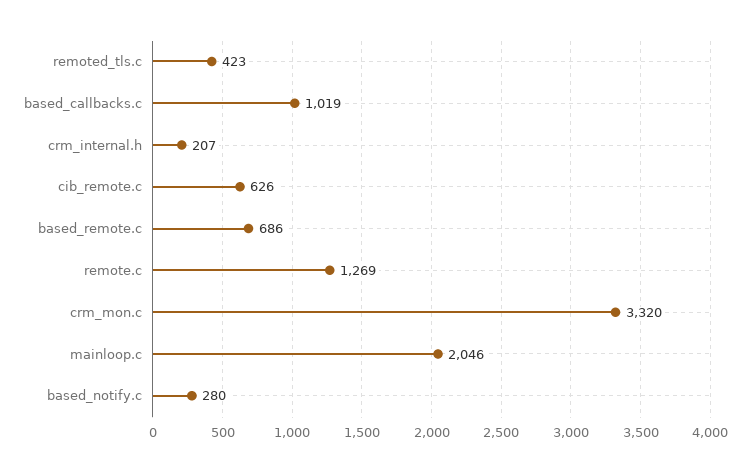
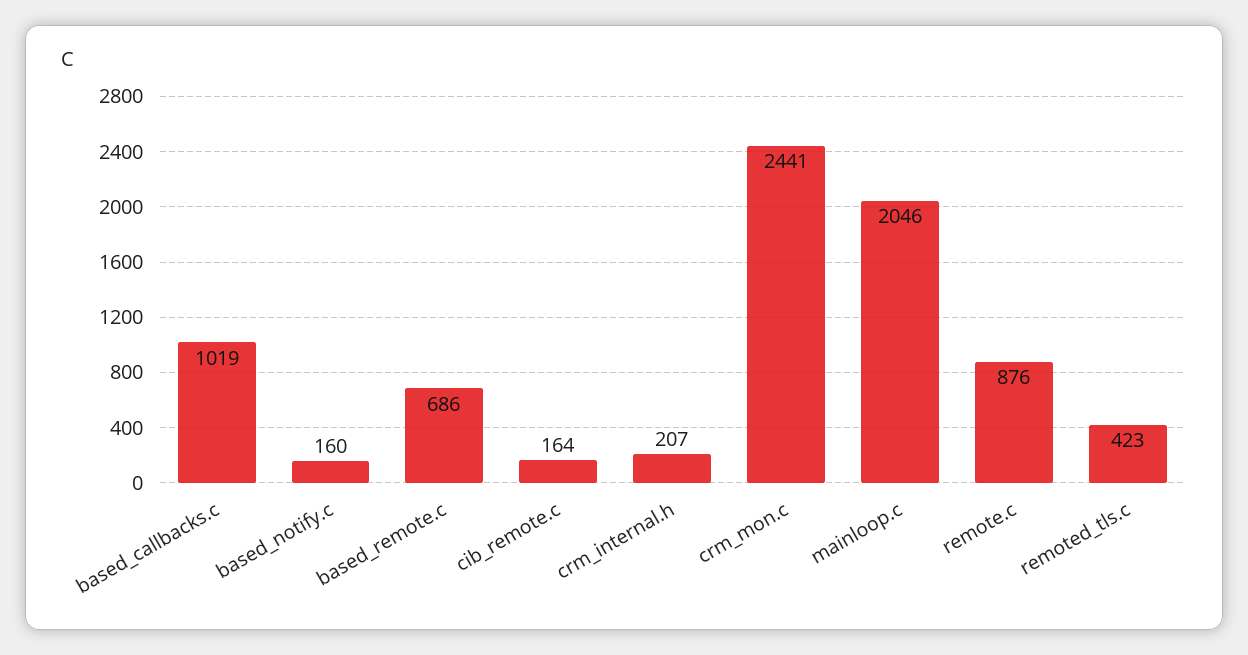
cib_remote.c: 626 -> 164
remote.c: 1269 -> 876
crm_mon.c: 3320 -> 2441
based_notify.c: 280 -> 160

